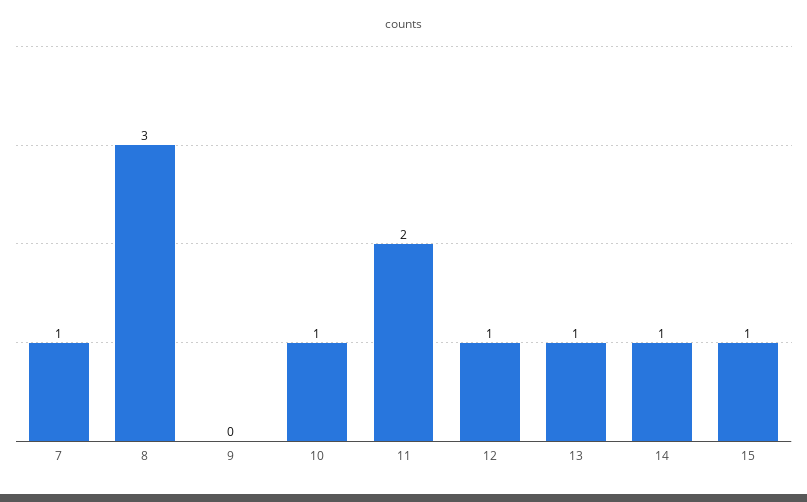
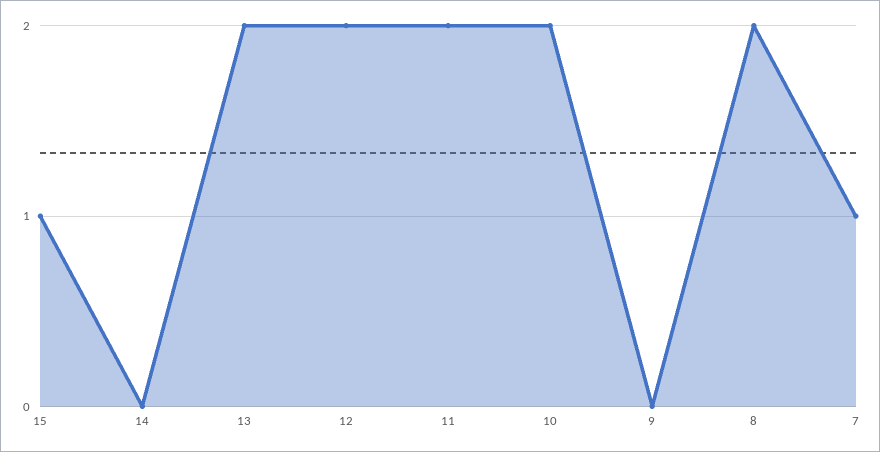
8: 3 -> 2
10: 1 -> 2
12: 1 -> 2
13: 1 -> 2
14: 1 -> 0

